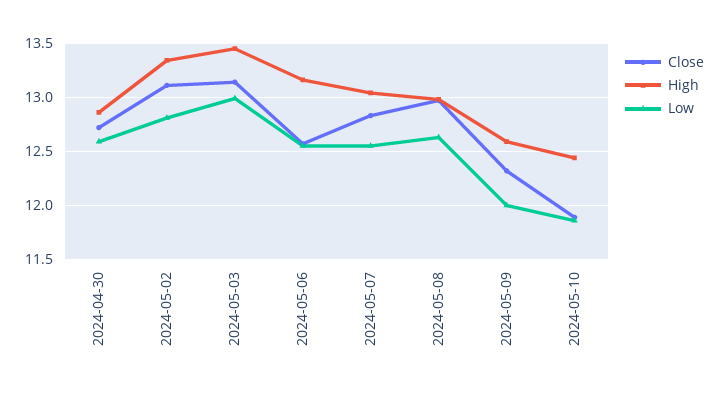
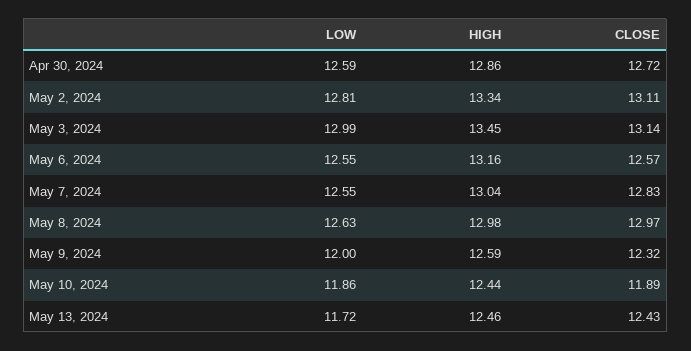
Low, May 13, 2024: none -> 11.72
High, May 13, 2024: none -> 12.46
Close, May 13, 2024: none -> 12.43

